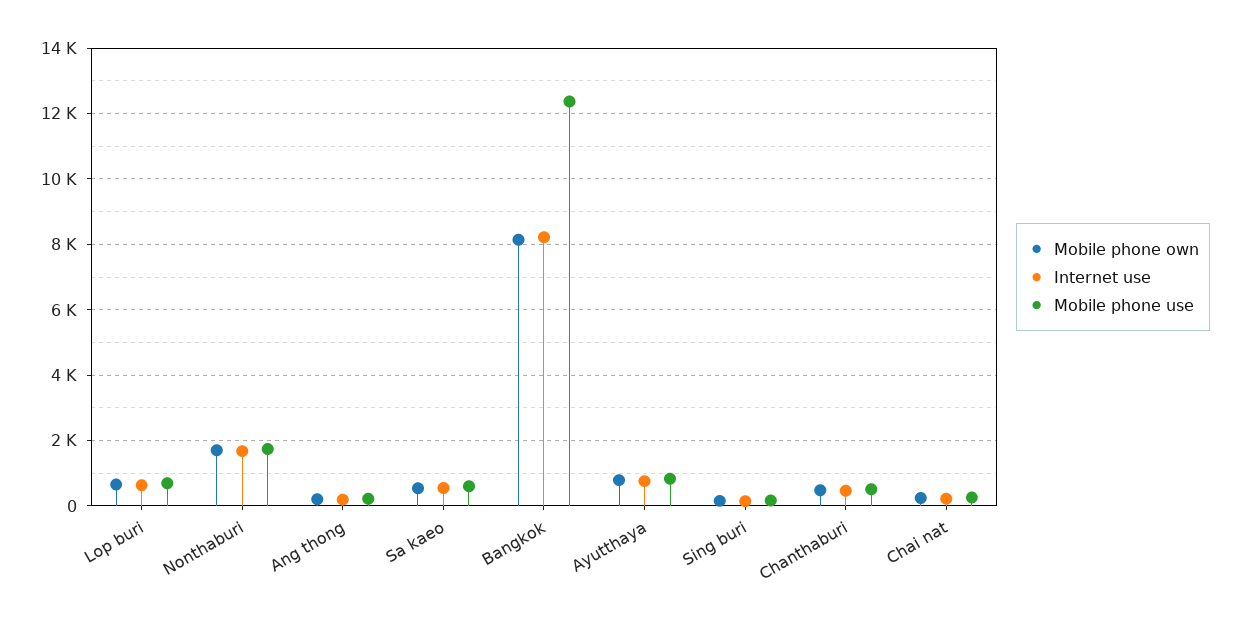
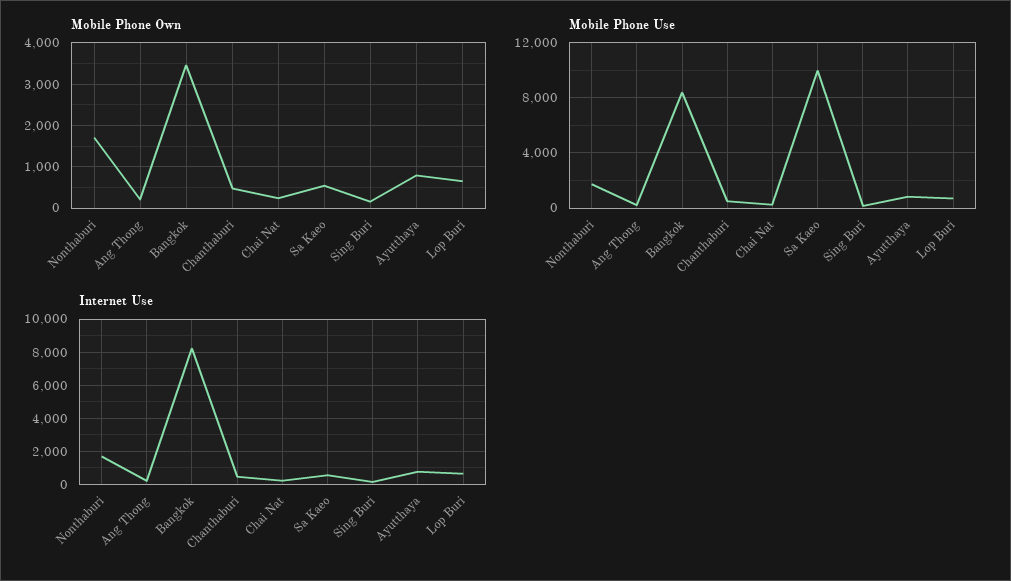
Mobile phone use, Sa kaeo: 600 -> 10000
Mobile phone own, Bangkok: 8200 -> 3400
Mobile phone use, Bangkok: 12400 -> 8500

